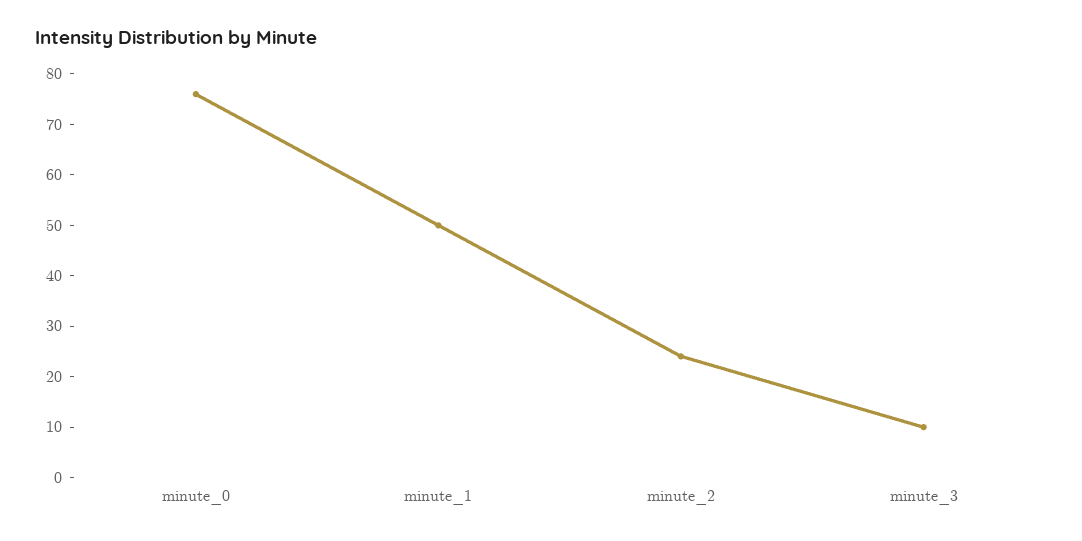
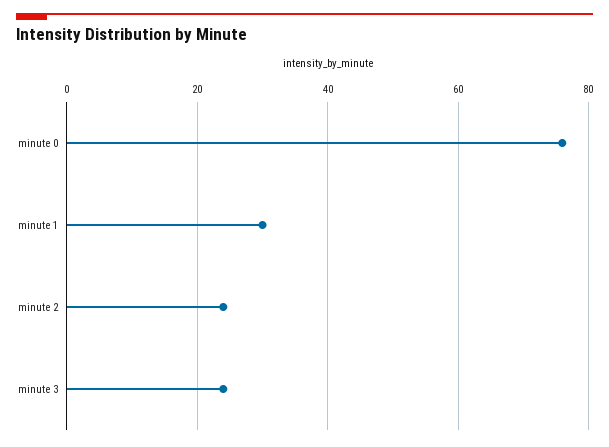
minute_1: 50 -> 30
minute_3: 10 -> 25

